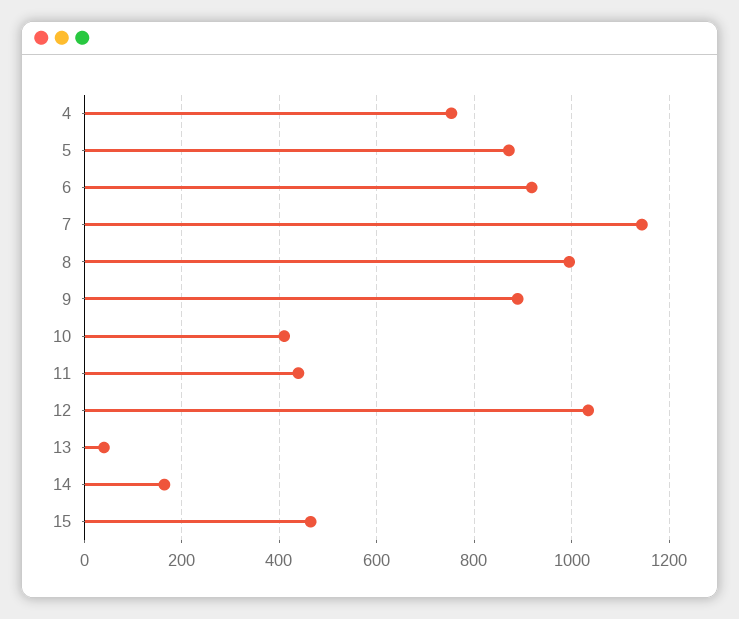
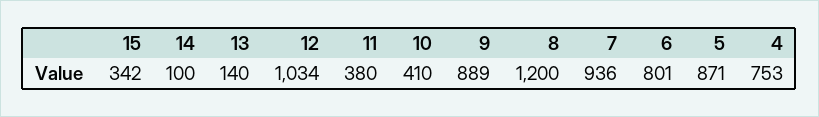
6: 920 -> 801
7: 1140 -> 936
8: 1000 -> 1200
11: 440 -> 380
13: 40 -> 140
14: 160 -> 100
15: 460 -> 342

